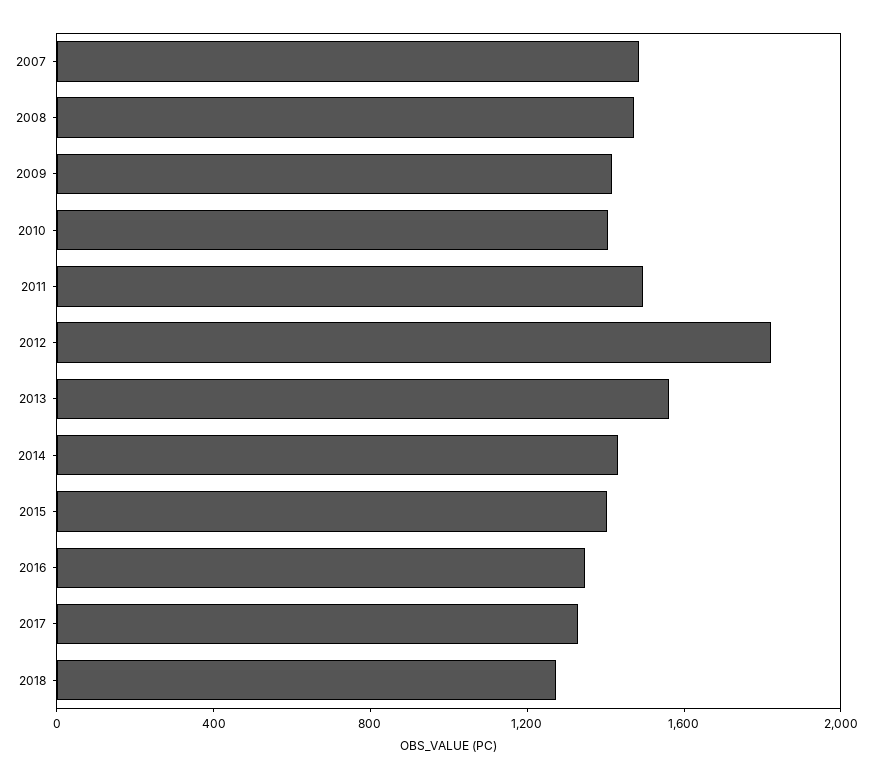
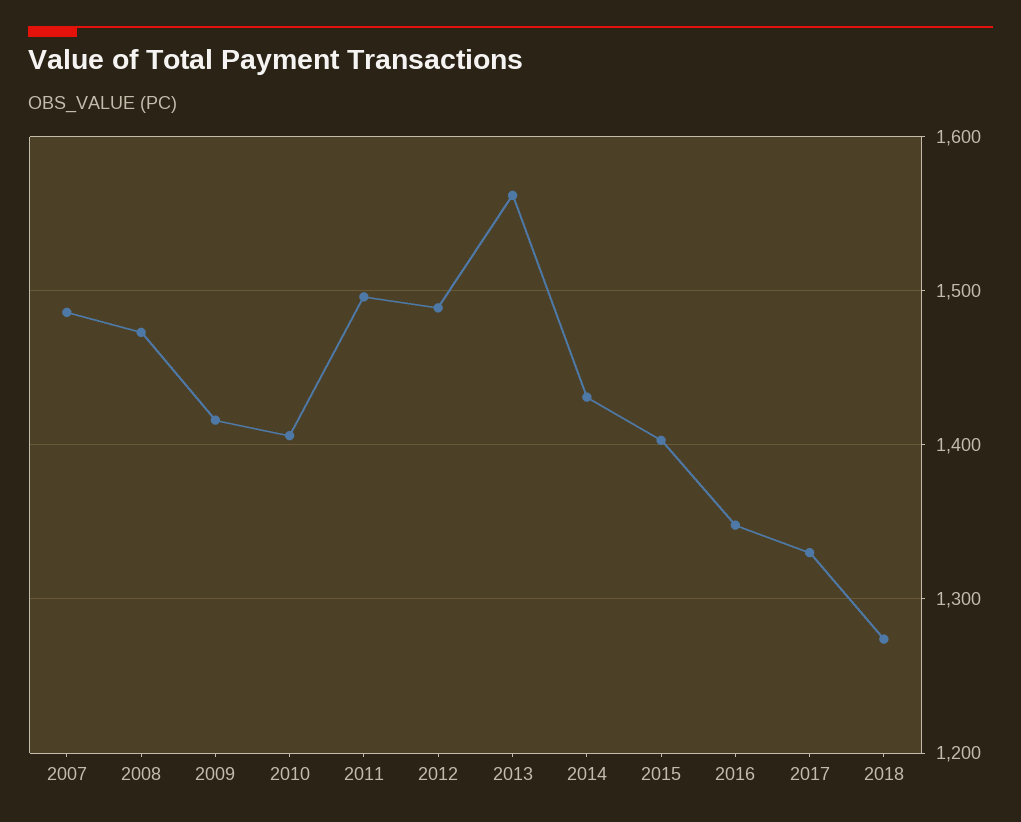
2012: 1800 -> 1490

